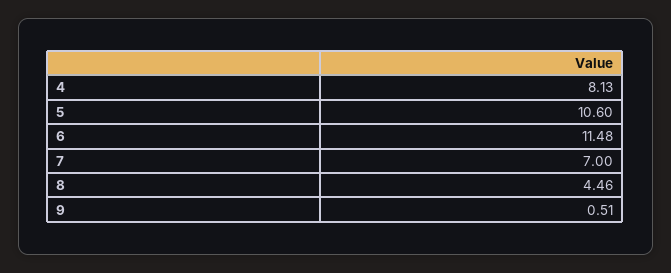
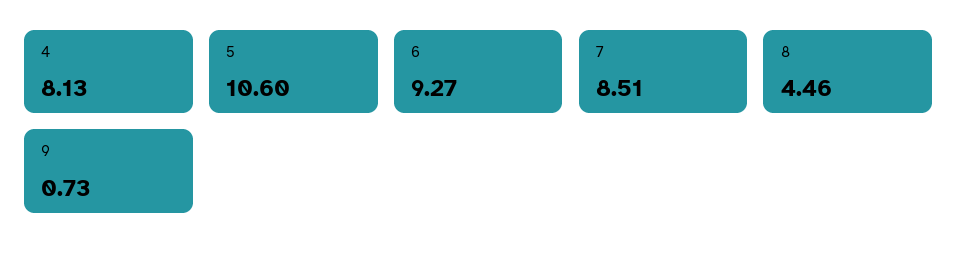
6: 11.48 -> 9.27
7: 7 -> 8.51
9: 0.51 -> 0.73

